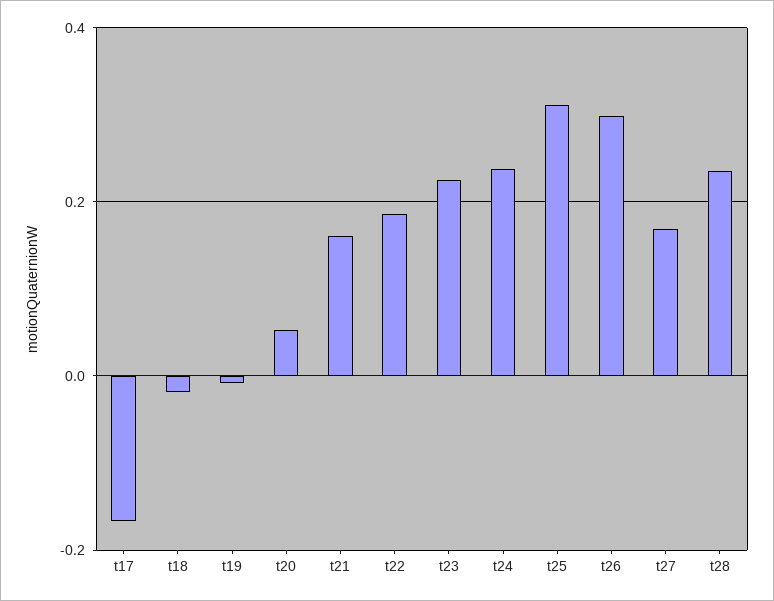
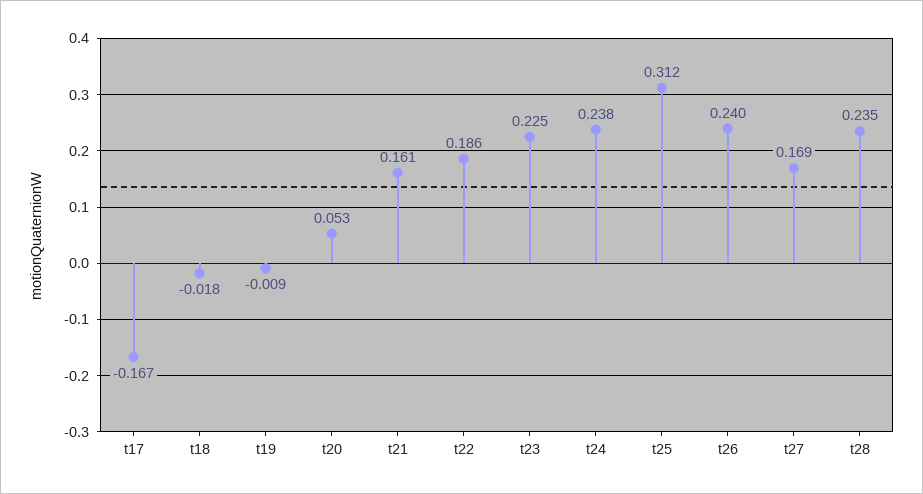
t26: 0.3 -> 0.24

